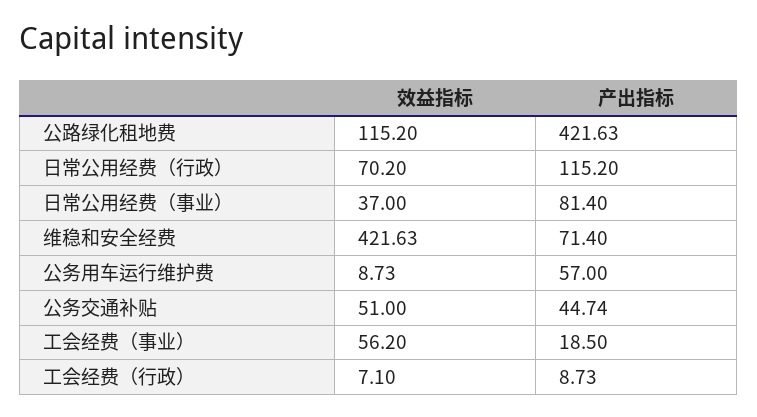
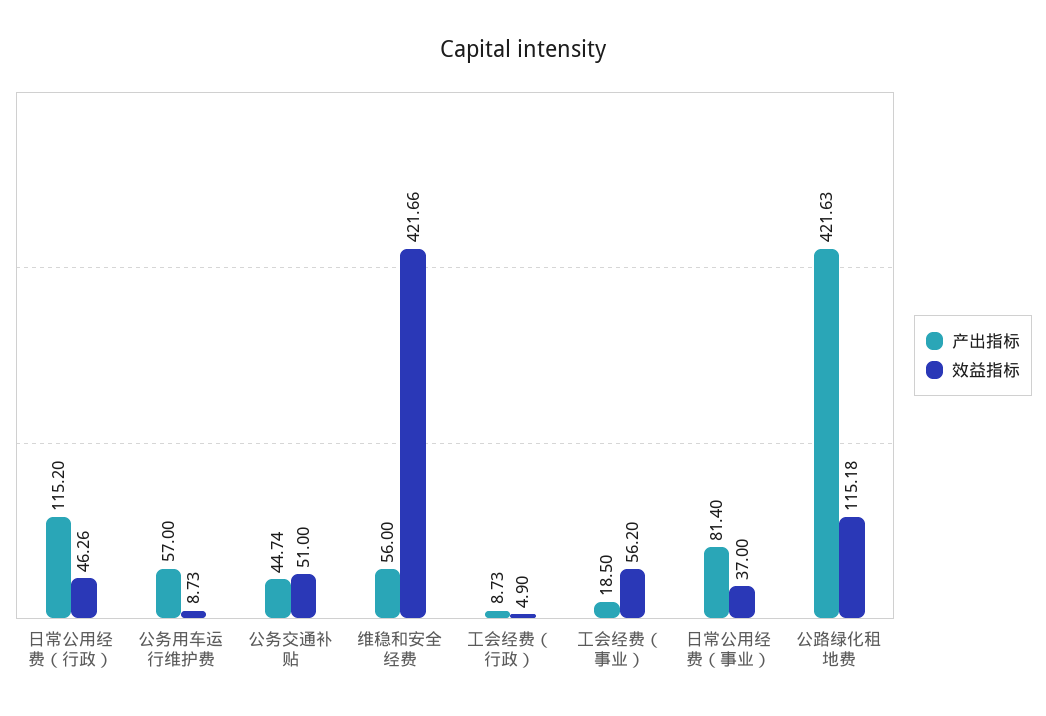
效益指标, 公路绿化租地费: 115.2 -> 115.18
效益指标, 日常公用经费（行政）: 70.2 -> 46.26
效益指标, 维稳和安全经费: 421.63 -> 421.66
产出指标, 维稳和安全经费: 71.4 -> 56
效益指标, 工会经费（行政）: 7.1 -> 4.9

